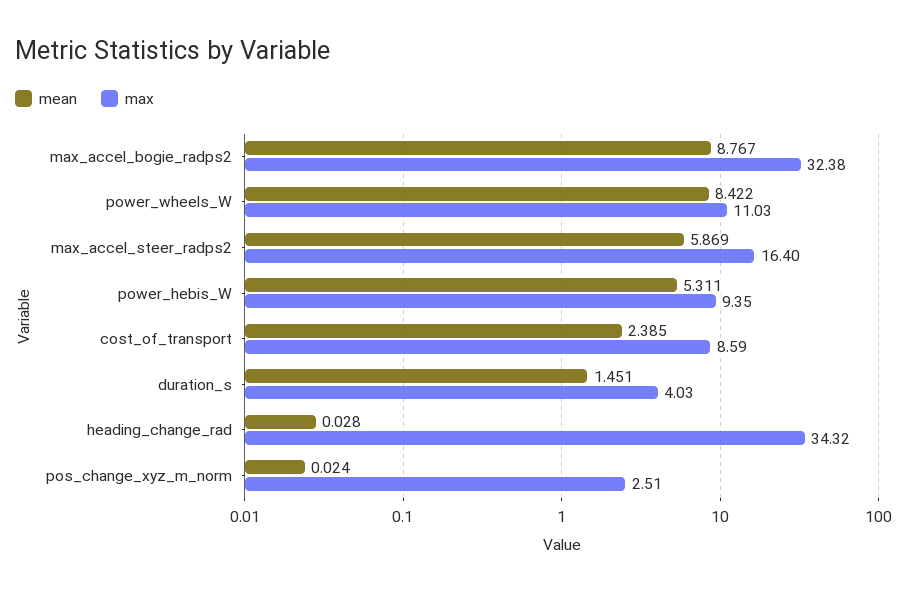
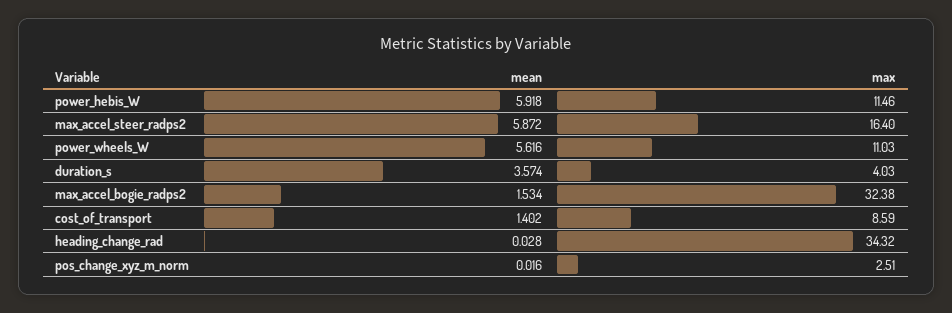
mean, max_accel_bogie_radps2: 8.767 -> 1.534
mean, power_wheels_W: 8.422 -> 5.616
mean, max_accel_steer_radps2: 5.869 -> 5.872
mean, power_hebis_W: 5.311 -> 5.918
max, power_hebis_W: 9.35 -> 11.46
mean, cost_of_transport: 2.385 -> 1.402
mean, duration_s: 1.451 -> 3.574
mean, pos_change_xyz_m_norm: 0.024 -> 0.016

